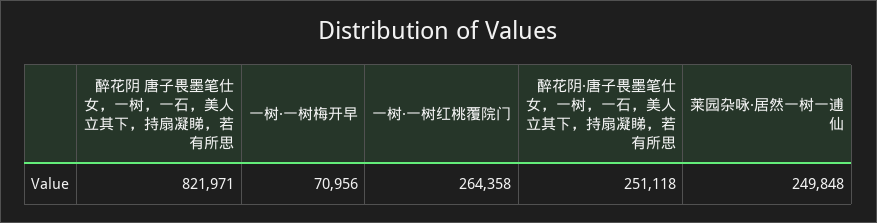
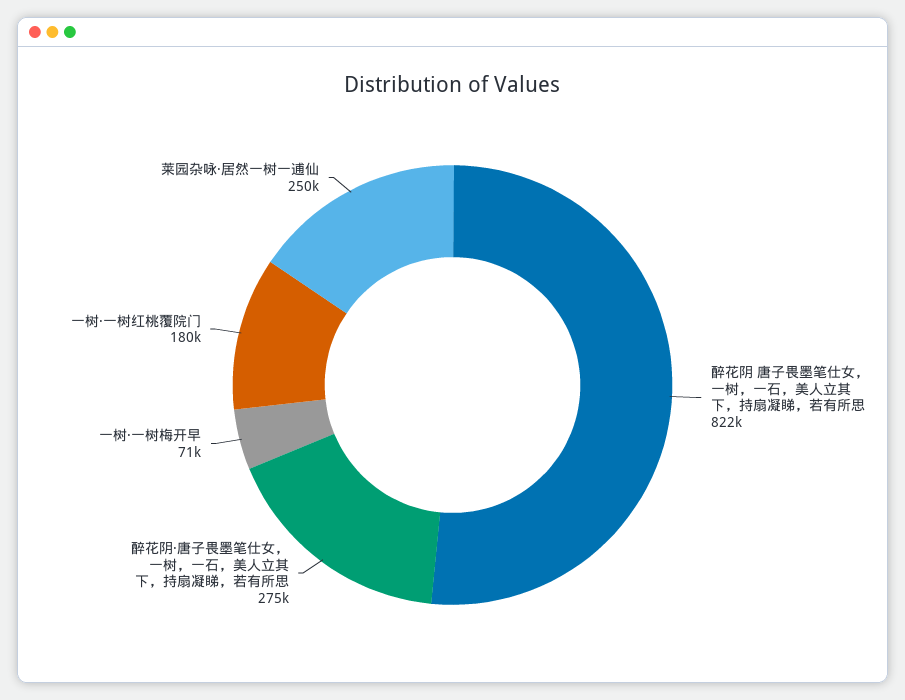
一树·一树红桃覆院门: 264358 -> 180000
醉花阴·唐子畏墨笔仕女，一树，一石，美人立其下，持扇凝睇，若有所思: 251118 -> 275000

